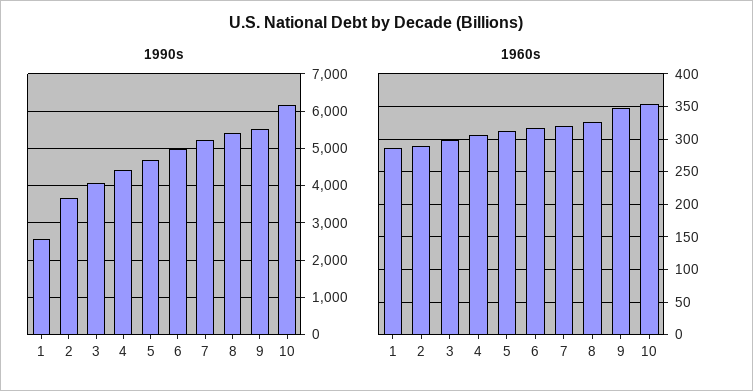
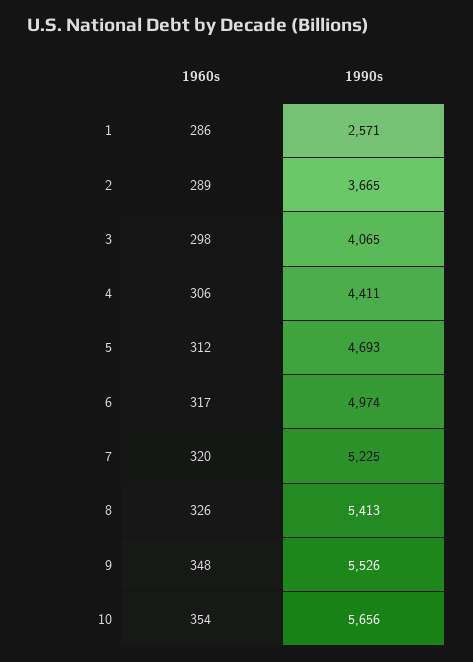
1990s, 10: 6200 -> 5656

